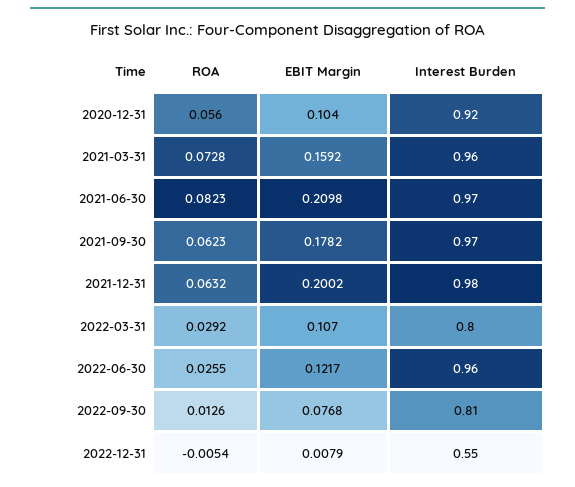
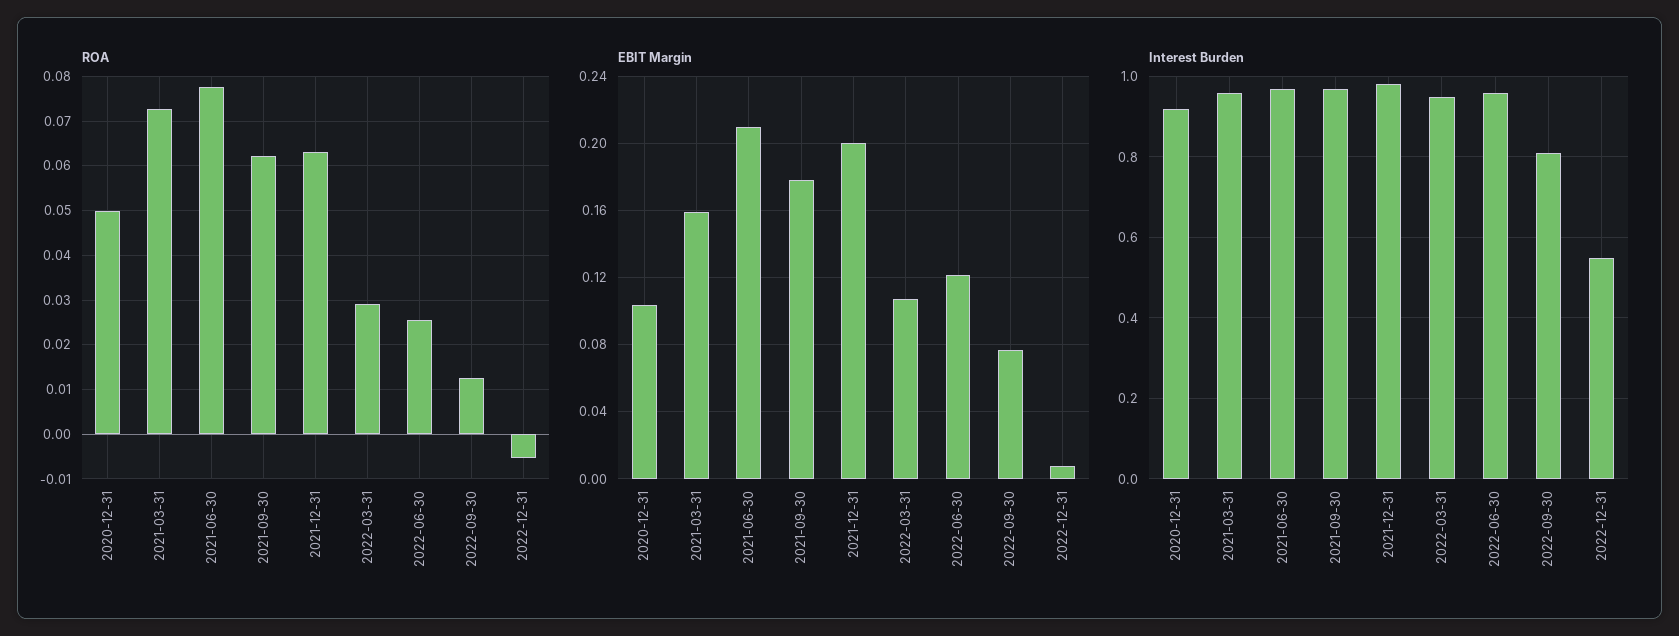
ROA, 2020-12-31: 0.056 -> 0.05
ROA, 2021-06-30: 0.0823 -> 0.078
Interest Burden, 2022-03-31: 0.8 -> 0.95

